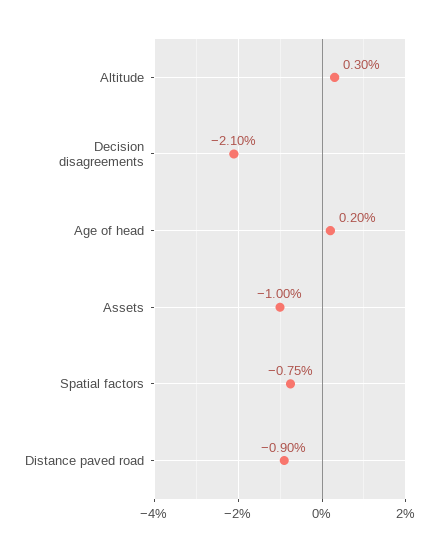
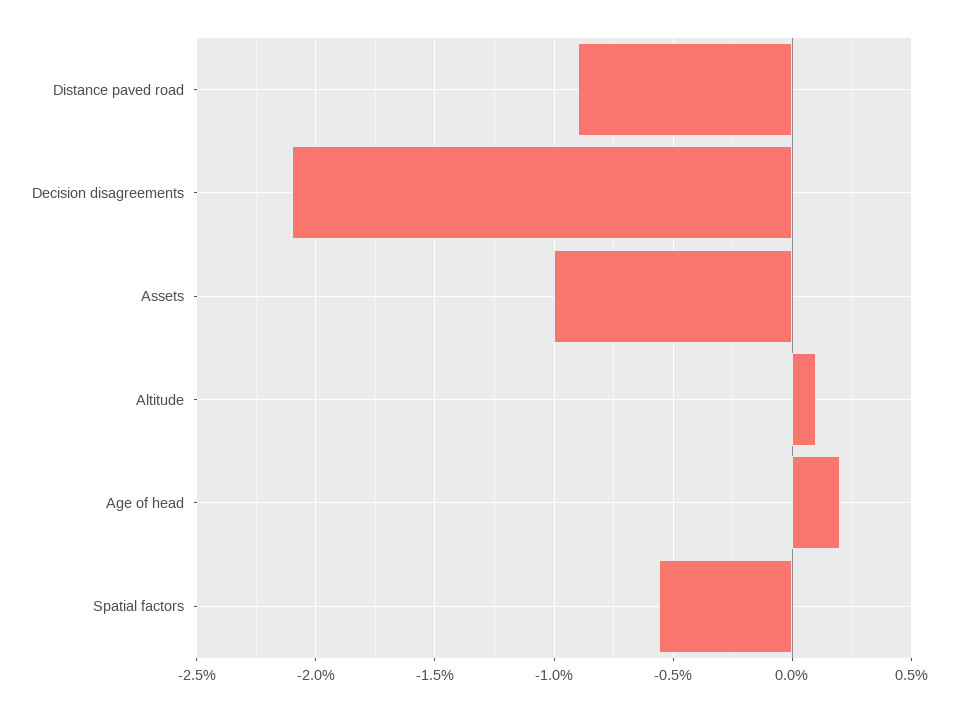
Altitude: 0.3 -> 0.1
Spatial factors: -0.75 -> -0.55

